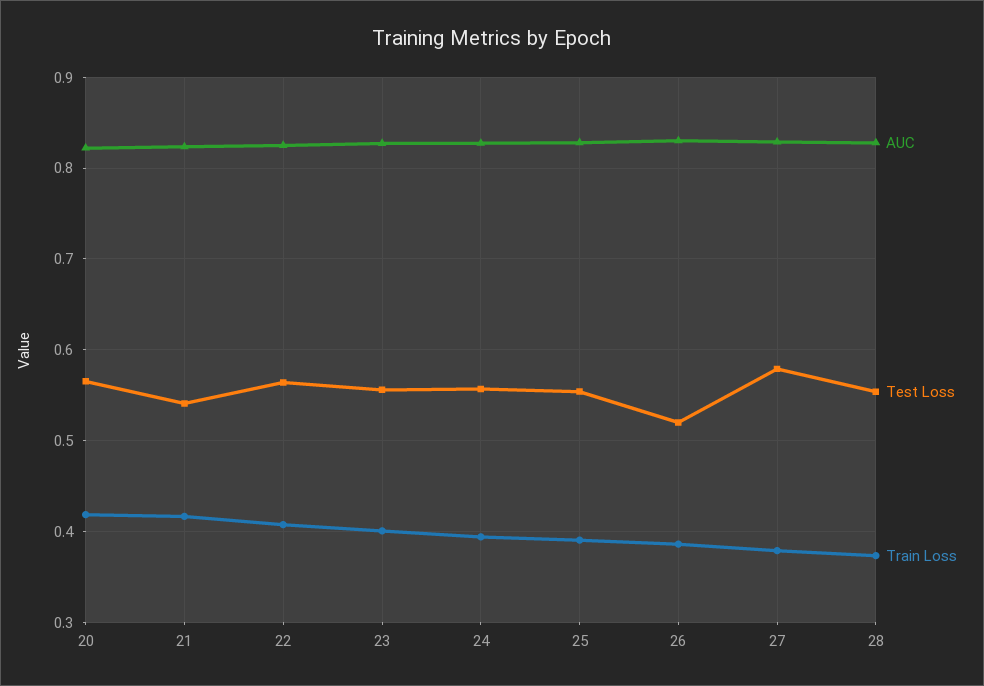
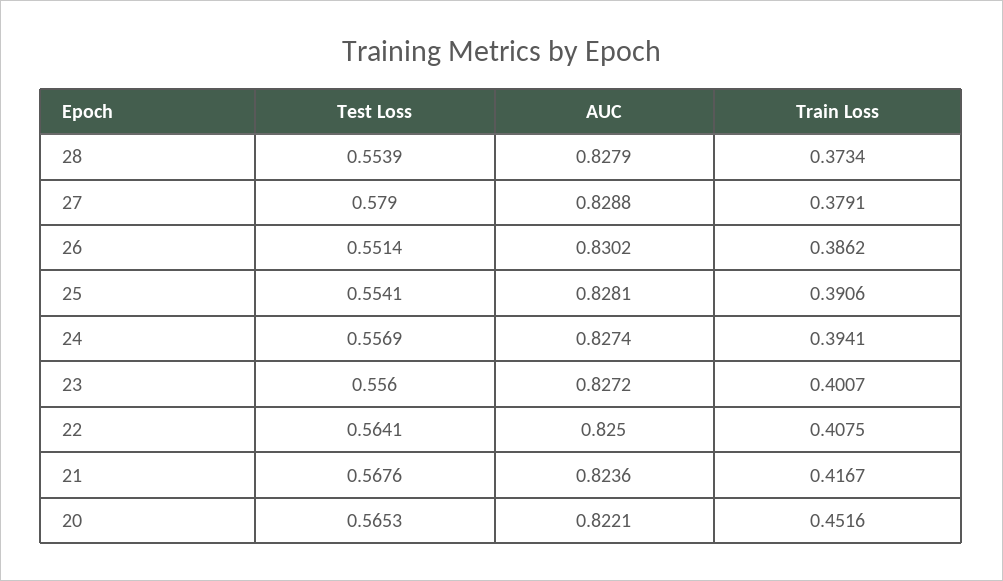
Train Loss, 20: 0.42 -> 0.4516
Test Loss, 21: 0.54 -> 0.5676
Test Loss, 26: 0.52 -> 0.5514

